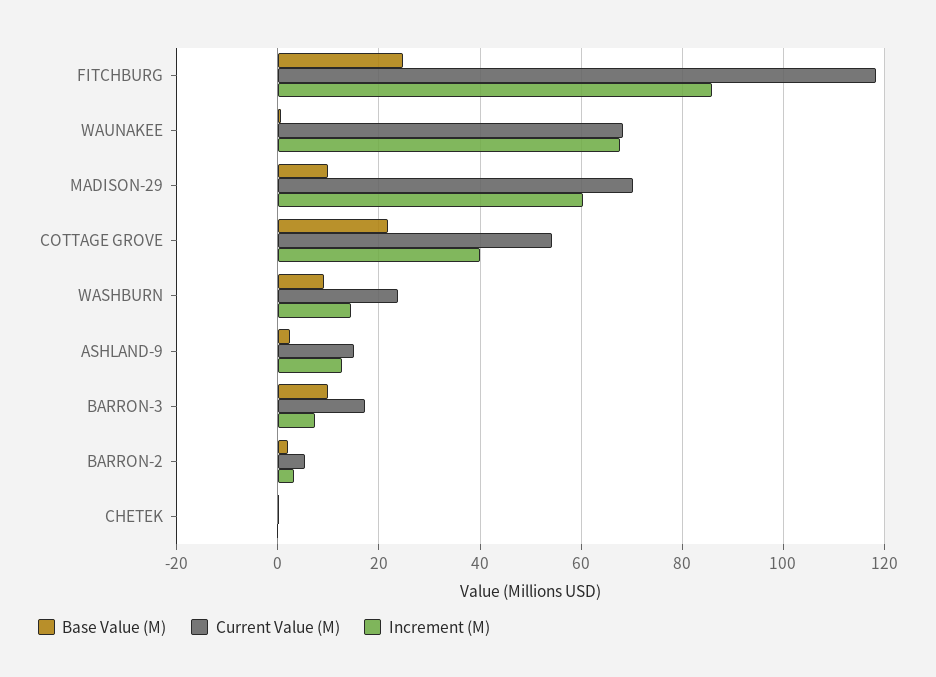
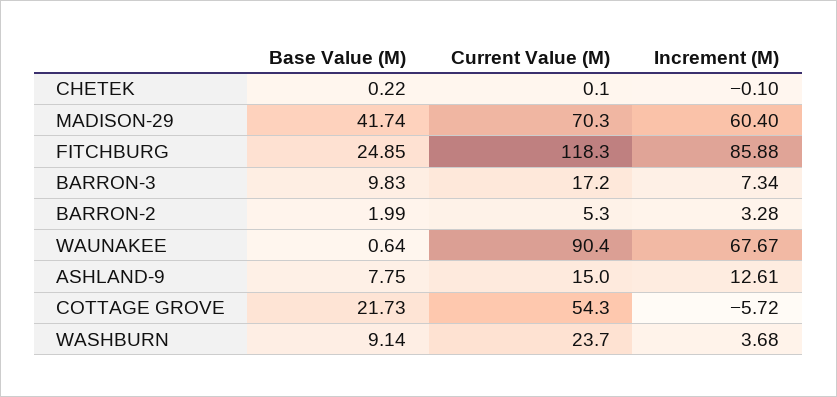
Current Value (M), WAUNAKEE: 68 -> 90.4
Base Value (M), MADISON-29: 10 -> 41.74
Increment (M), COTTAGE GROVE: 40 -> -5.72
Increment (M), WASHBURN: 14 -> 3.68
Base Value (M), ASHLAND-9: 2 -> 7.75

